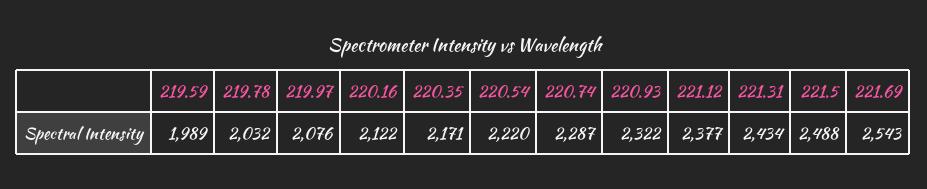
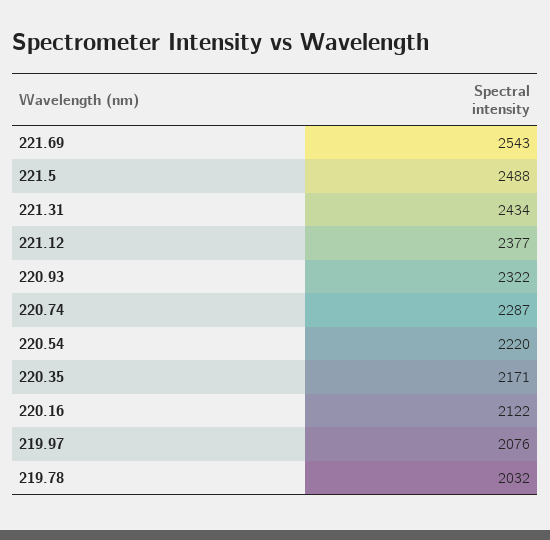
219.59: 1989 -> none

